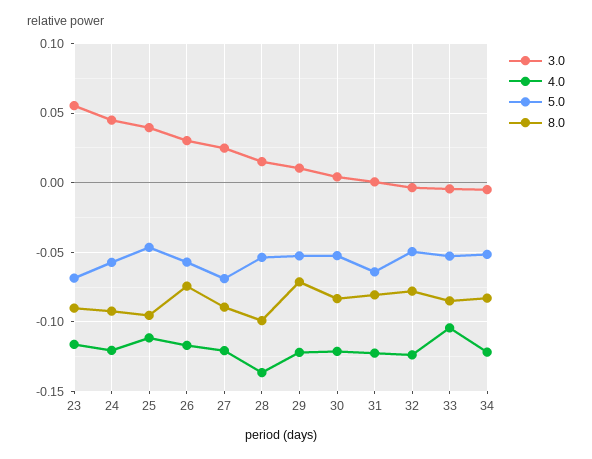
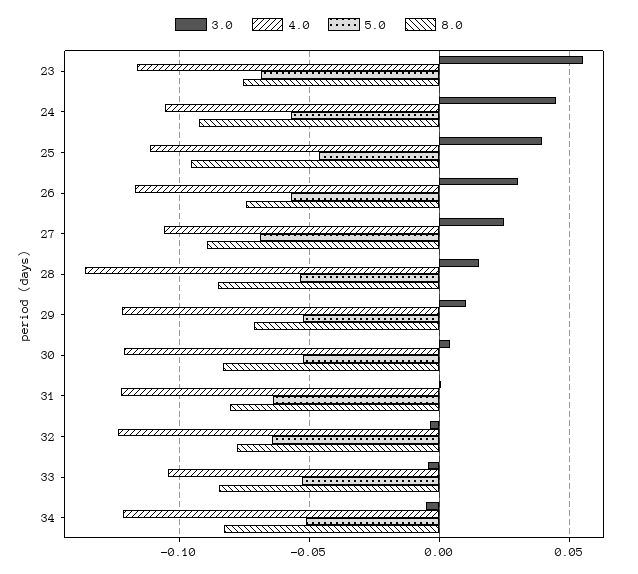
8.0, 23: -0.09 -> -0.075
4.0, 24: -0.12 -> -0.105
4.0, 27: -0.12 -> -0.105
8.0, 28: -0.1 -> -0.085
5.0, 32: -0.05 -> -0.065

